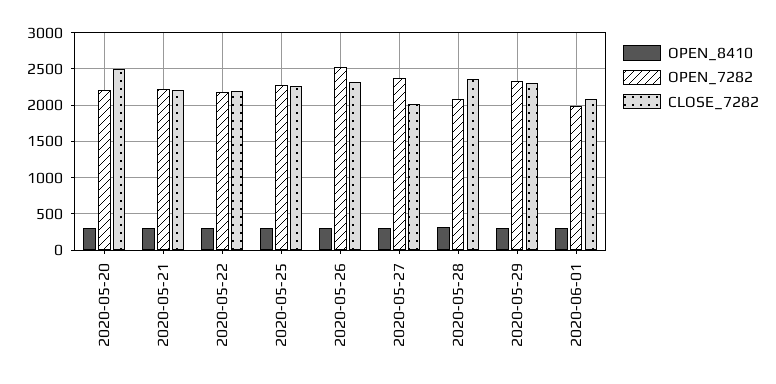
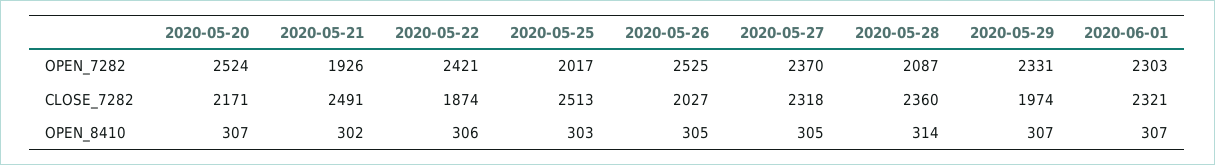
OPEN_7282, 2020-05-20: 2200 -> 2524
CLOSE_7282, 2020-05-20: 2500 -> 2171
OPEN_7282, 2020-05-21: 2200 -> 1926
CLOSE_7282, 2020-05-21: 2200 -> 2491
OPEN_7282, 2020-05-22: 2200 -> 2421
CLOSE_7282, 2020-05-22: 2200 -> 1874
OPEN_7282, 2020-05-25: 2300 -> 2017
CLOSE_7282, 2020-05-25: 2300 -> 2513
CLOSE_7282, 2020-05-26: 2300 -> 2027
CLOSE_7282, 2020-05-27: 2000 -> 2318
CLOSE_7282, 2020-05-29: 2300 -> 1974
OPEN_7282, 2020-06-01: 2000 -> 2303
CLOSE_7282, 2020-06-01: 2100 -> 2321

